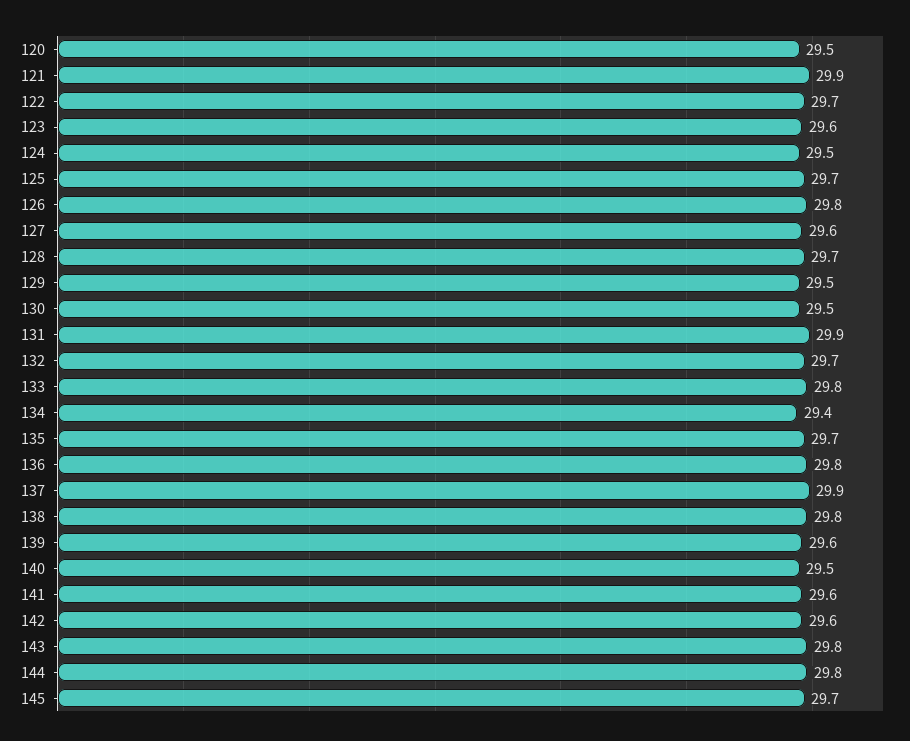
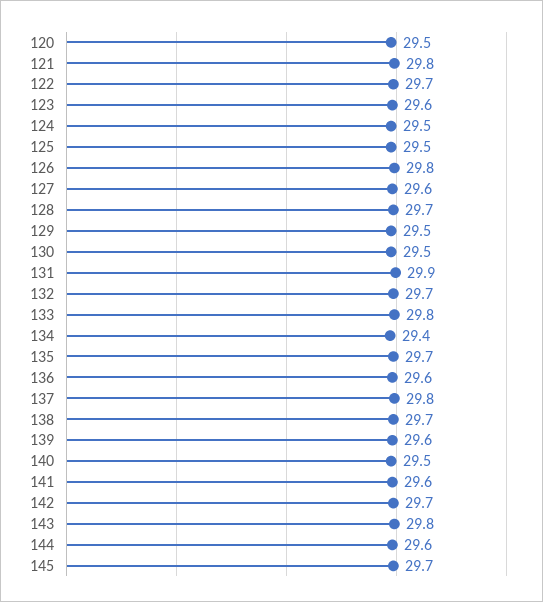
121: 29.9 -> 29.8
125: 29.7 -> 29.5
136: 29.8 -> 29.6
137: 29.9 -> 29.8
138: 29.8 -> 29.7
142: 29.6 -> 29.7
144: 29.8 -> 29.6

